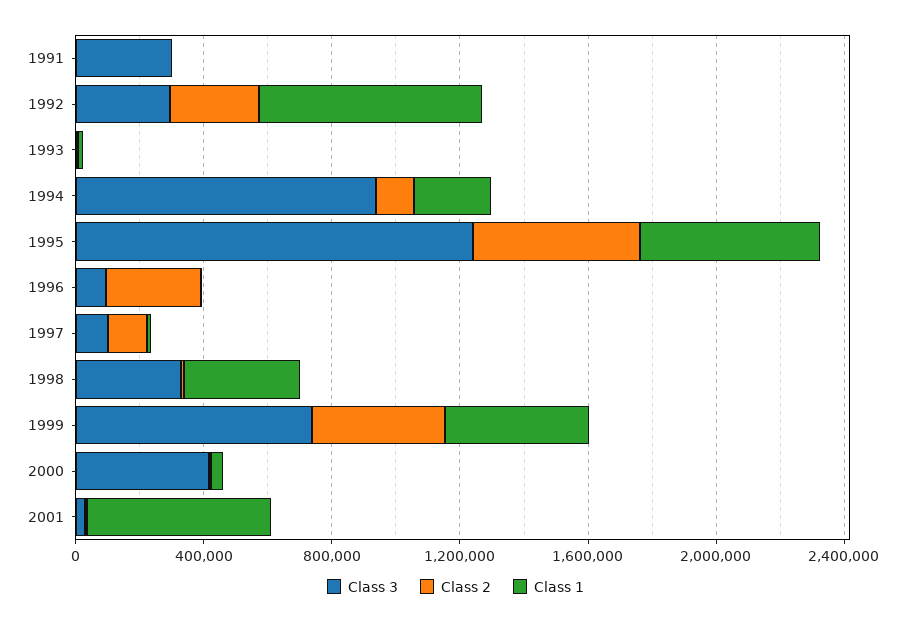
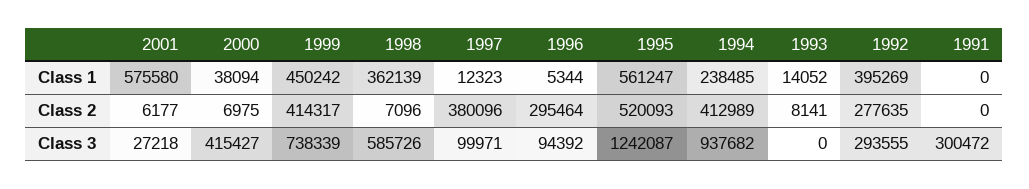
Class 1, 1992: 700000 -> 395269
Class 2, 1994: 100000 -> 412989
Class 2, 1997: 100000 -> 380096
Class 3, 1998: 300000 -> 585726

